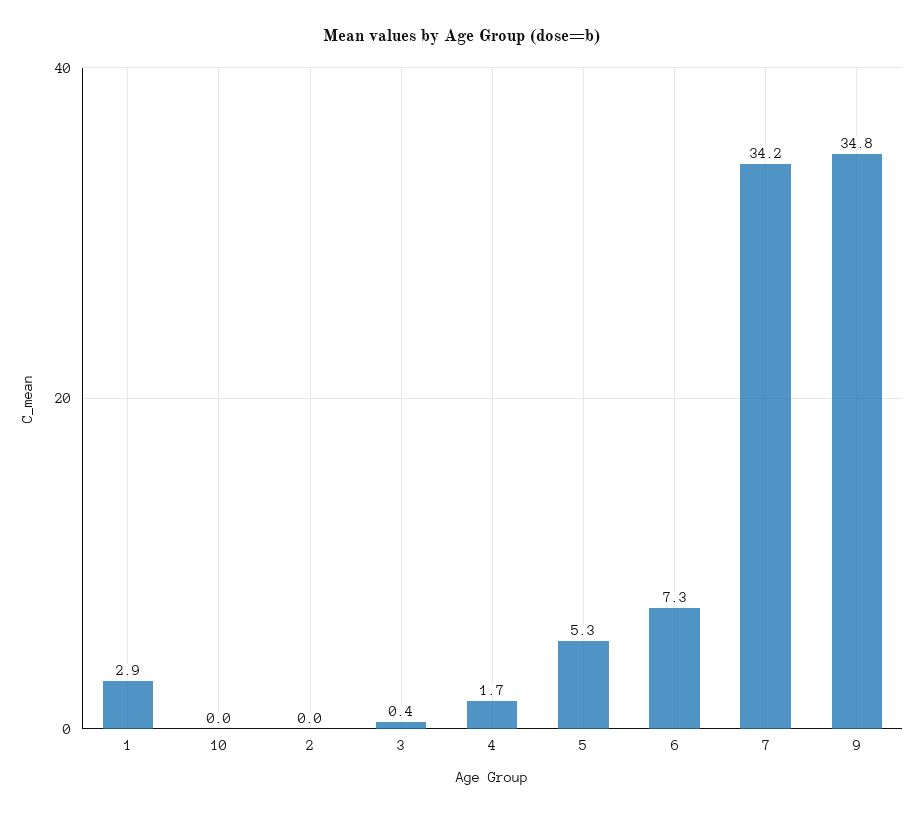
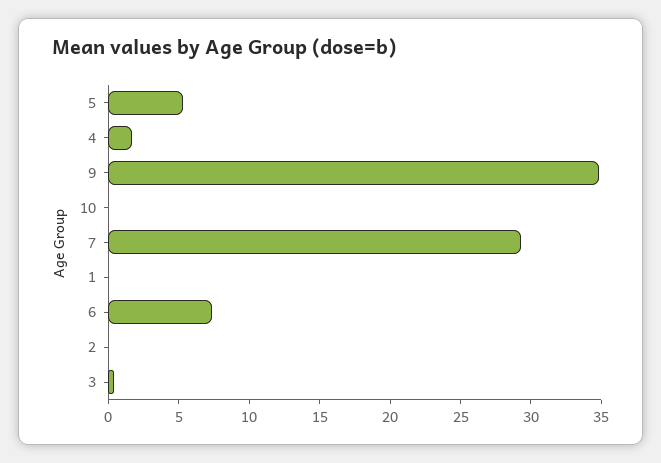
1: 2.9 -> 0
7: 34.2 -> 29

